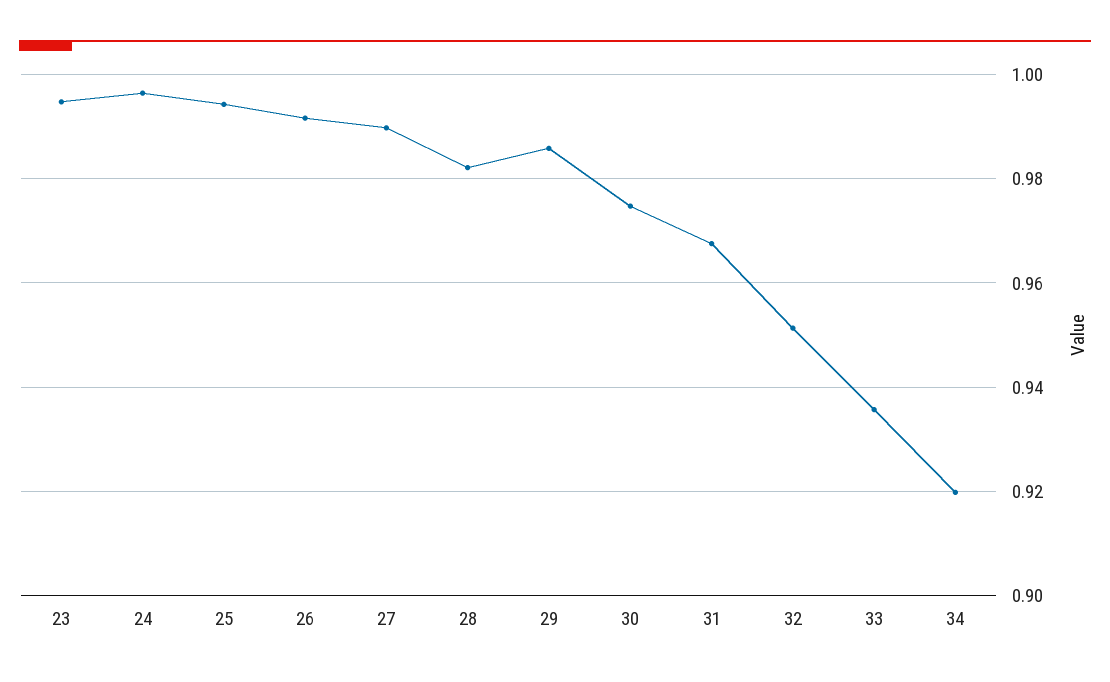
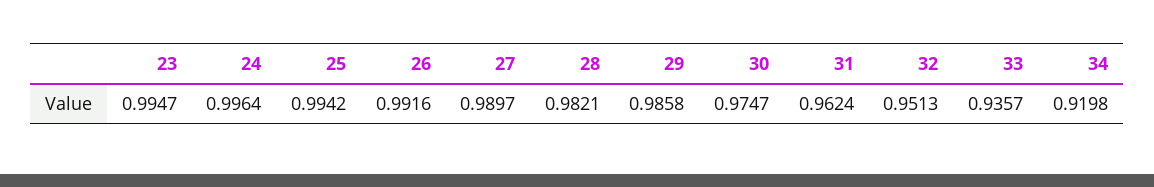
31: 0.968 -> 0.9624

